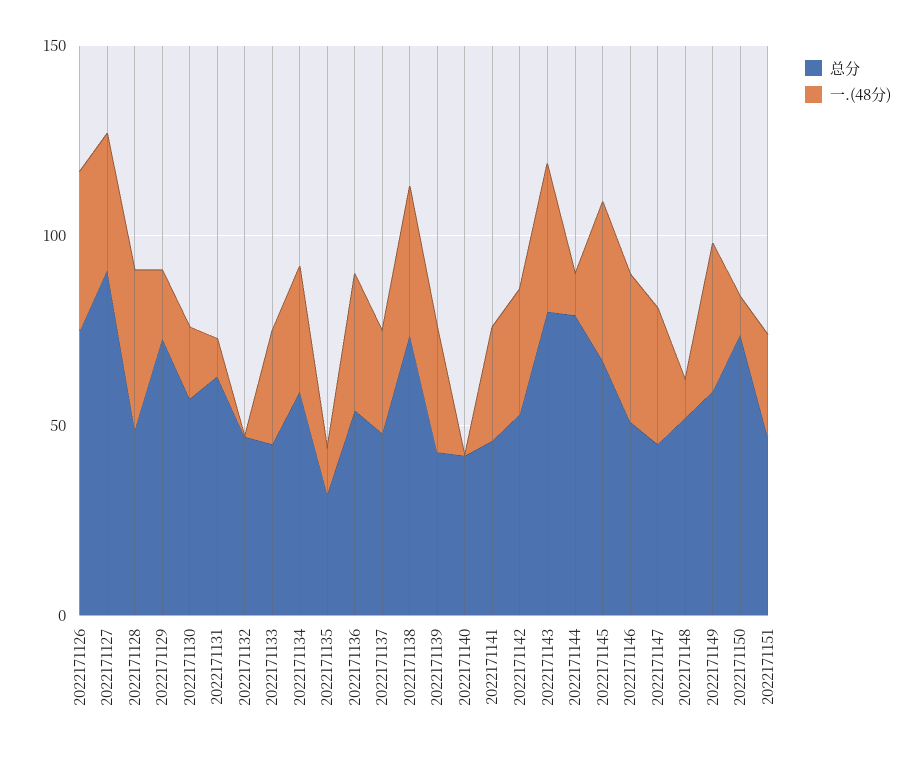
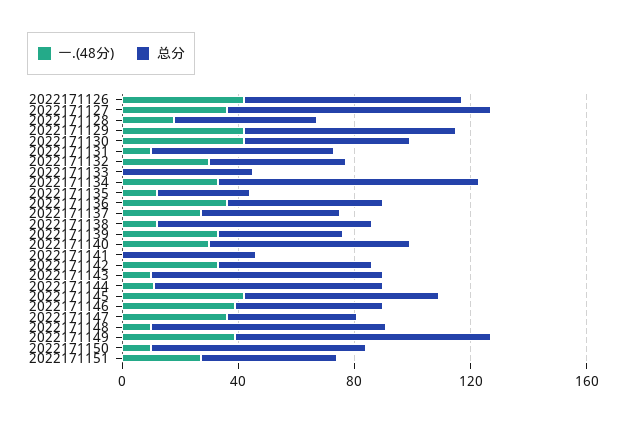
一.(48分), 2022171128: 40 -> 20
一.(48分), 2022171129: 20 -> 40
一.(48分), 2022171130: 20 -> 40
一.(48分), 2022171132: 0 -> 30
一.(48分), 2022171133: 30 -> 0
总分, 2022171134: 60 -> 90
一.(48分), 2022171138: 40 -> 10
总分, 2022171140: 40 -> 70
一.(48分), 2022171140: 0 -> 30
一.(48分), 2022171141: 30 -> 0
一.(48分), 2022171143: 40 -> 10
总分, 2022171148: 50 -> 80
总分, 2022171149: 60 -> 90

